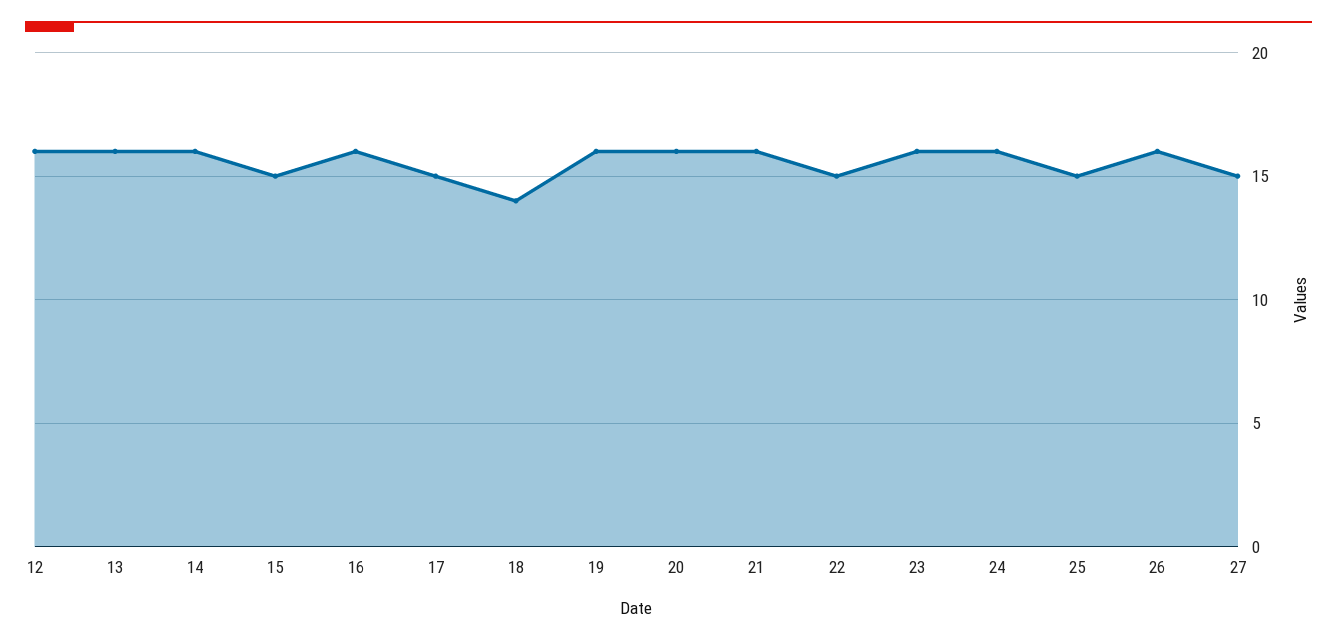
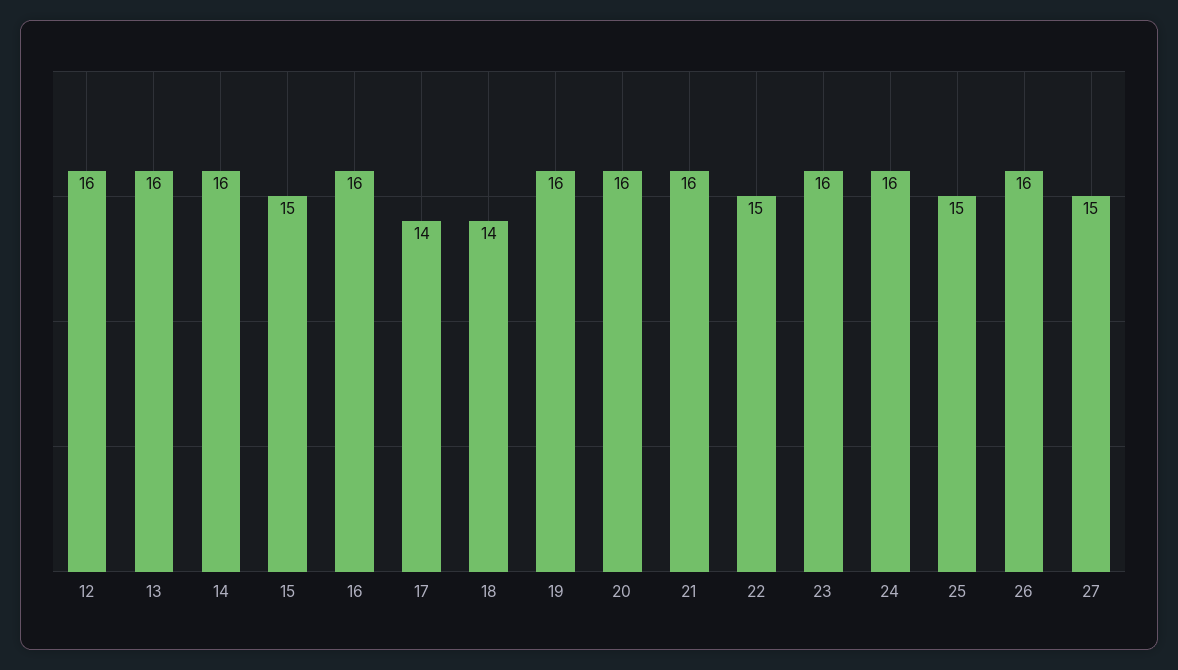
17: 15 -> 14

